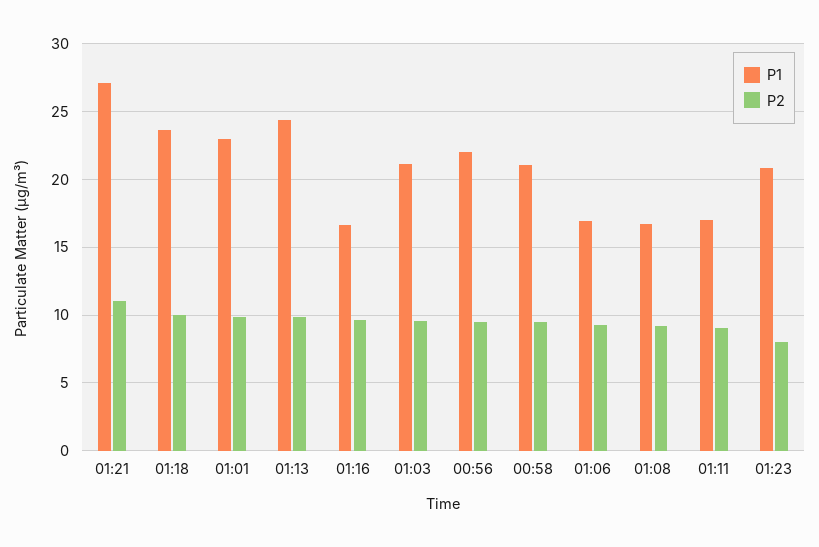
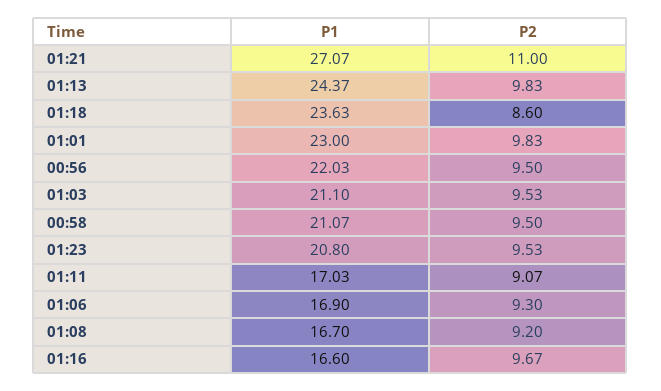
P2, 01:18: 10 -> 8.6
P2, 01:23: 8 -> 9.53

